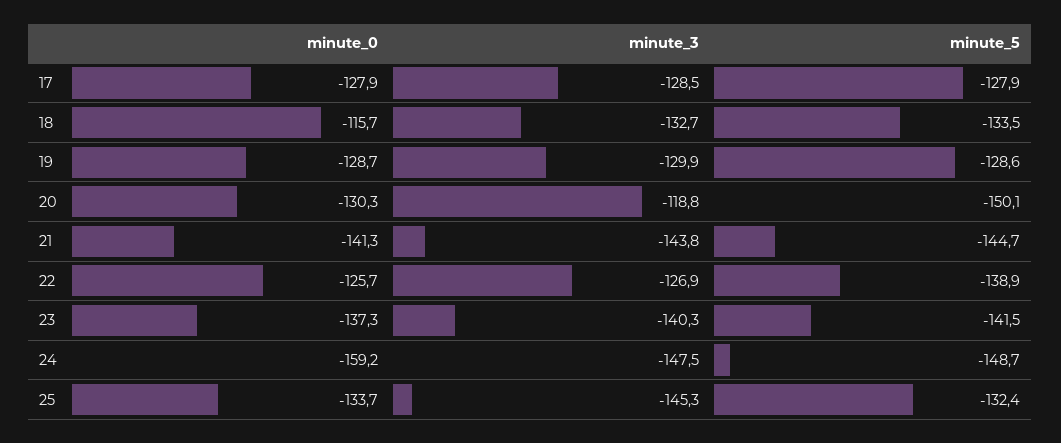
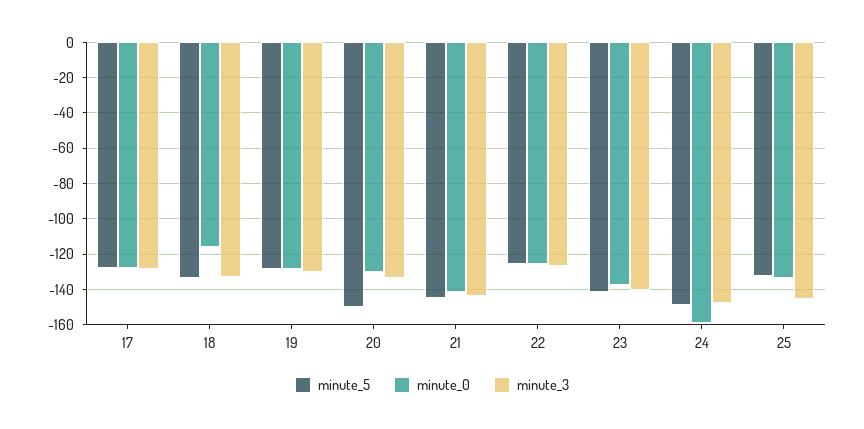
minute_3, 20: -118.8 -> -135
minute_5, 22: -138.9 -> -125

